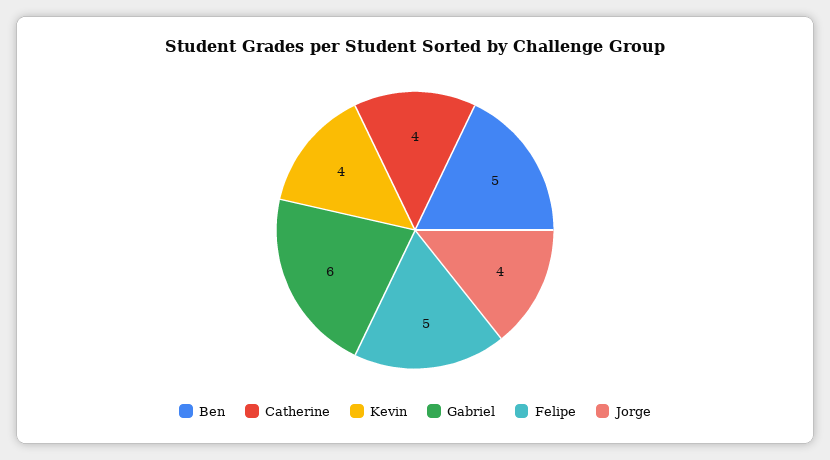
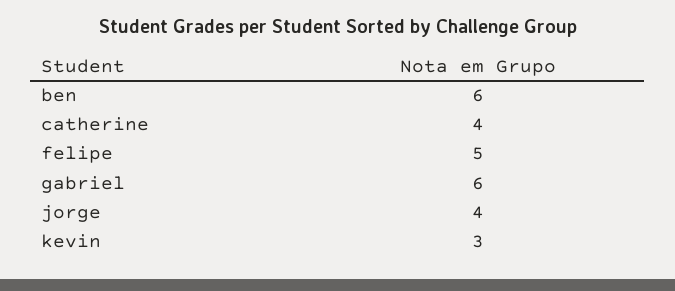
Ben: 5 -> 6
Kevin: 4 -> 3

